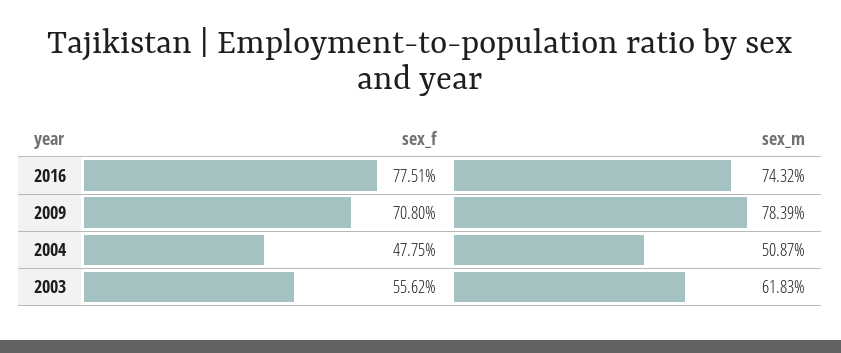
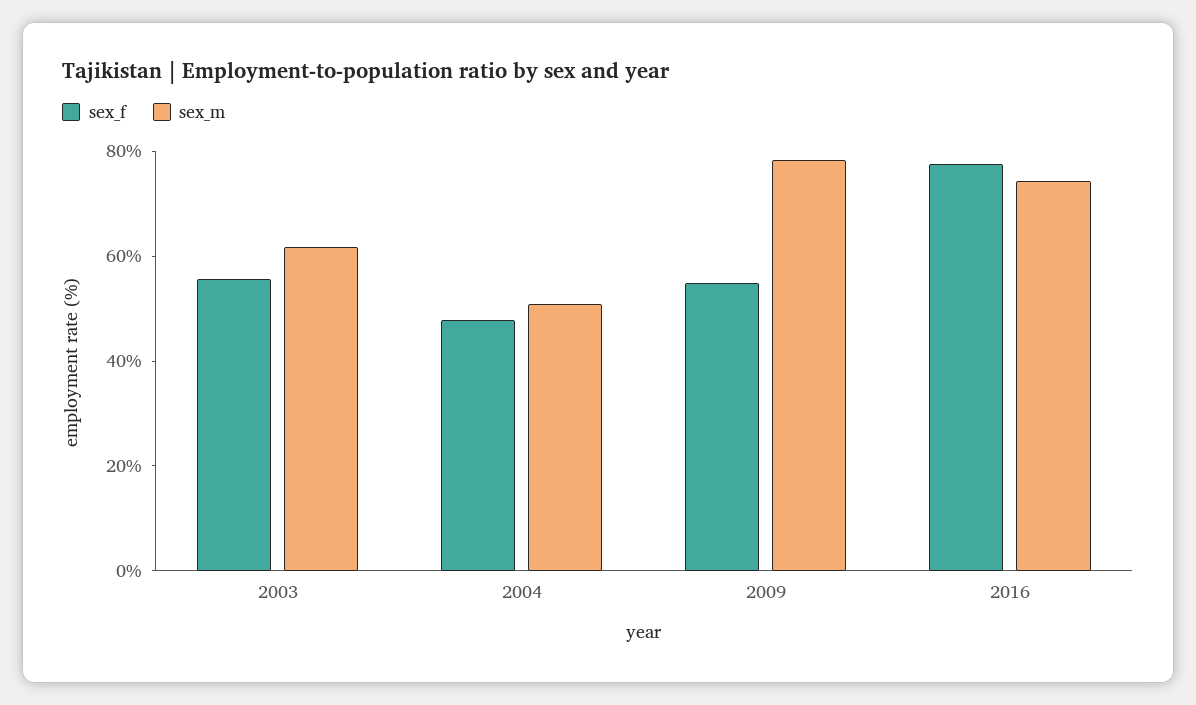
sex_f, 2009: 70.8 -> 55

